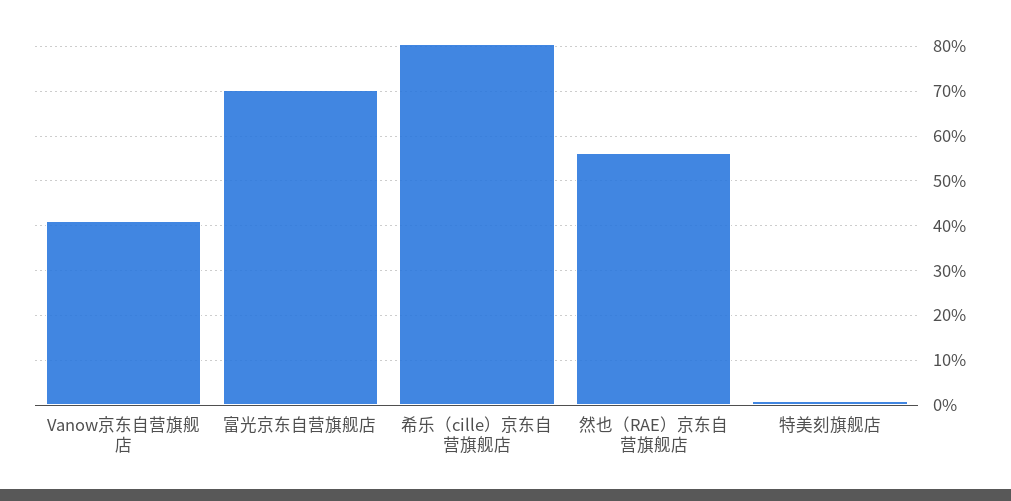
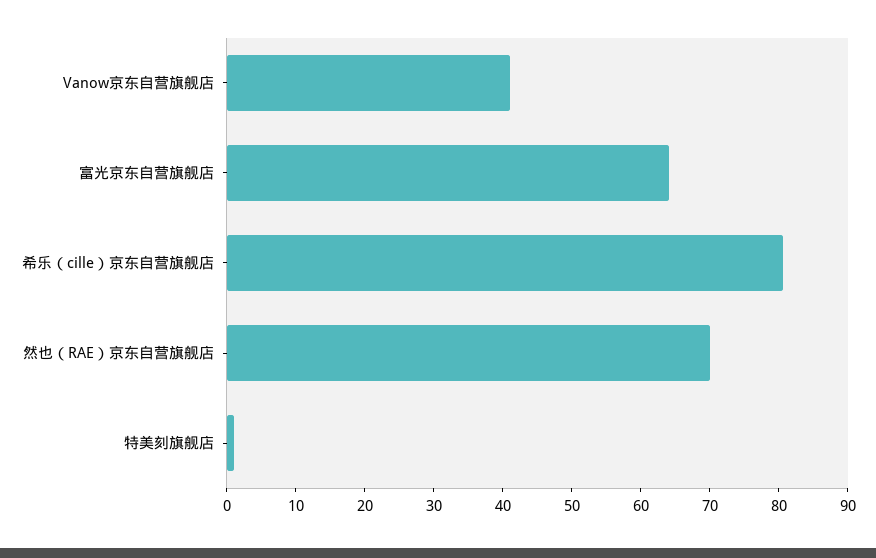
富光京东自营旗舰店: 70 -> 64
然也（RAE）京东自营旗舰店: 56 -> 70

